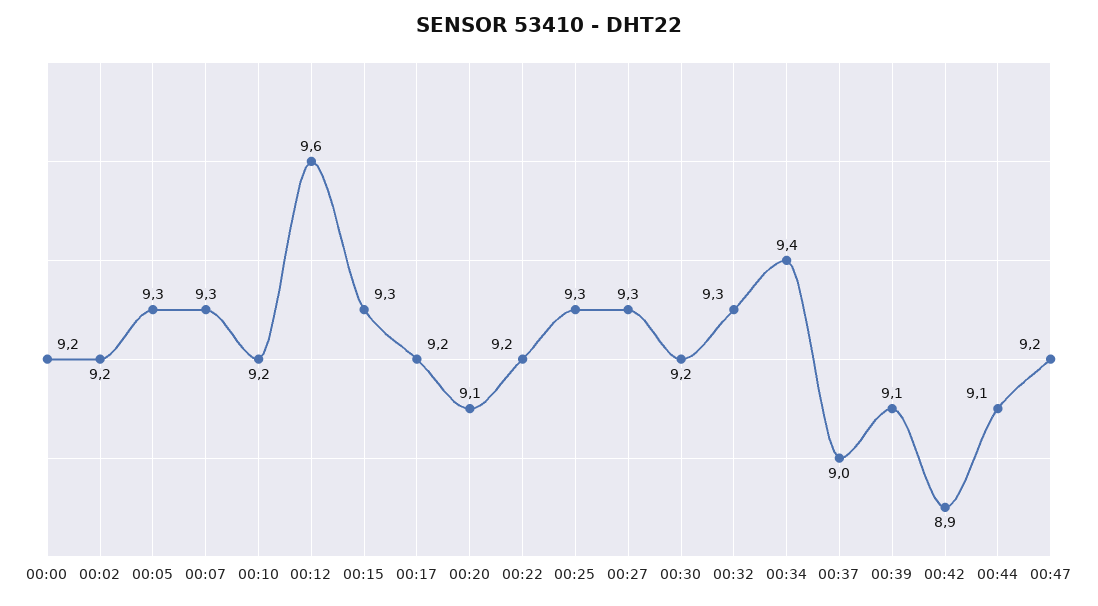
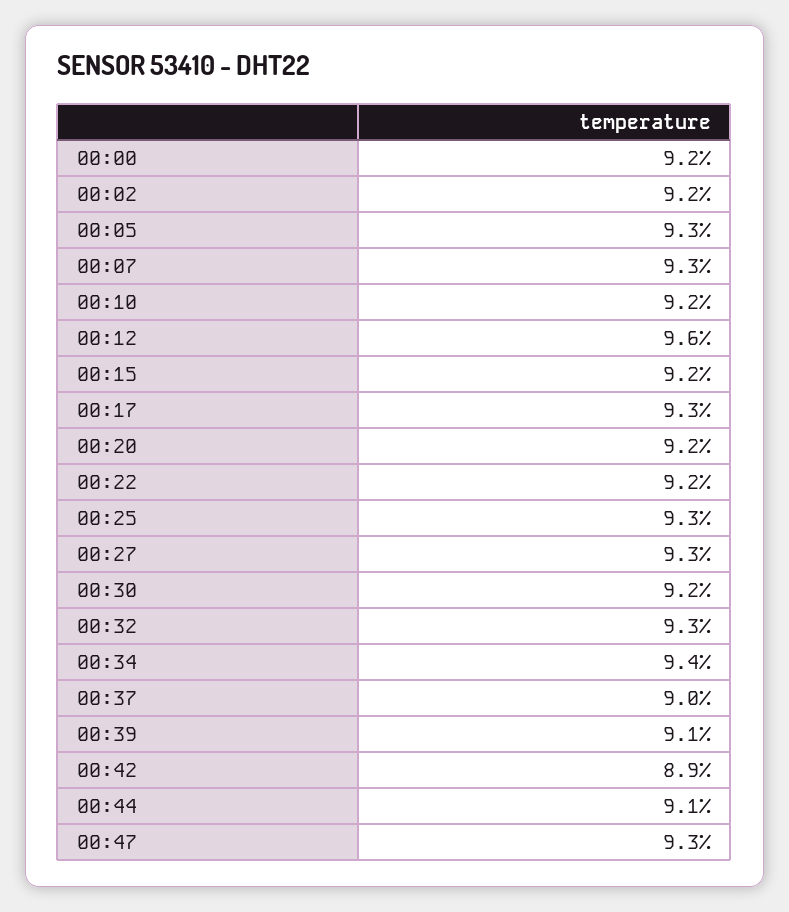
00:15: 9.3 -> 9.2
00:17: 9.2 -> 9.3
00:20: 9.1 -> 9.2
00:47: 9.2 -> 9.3

